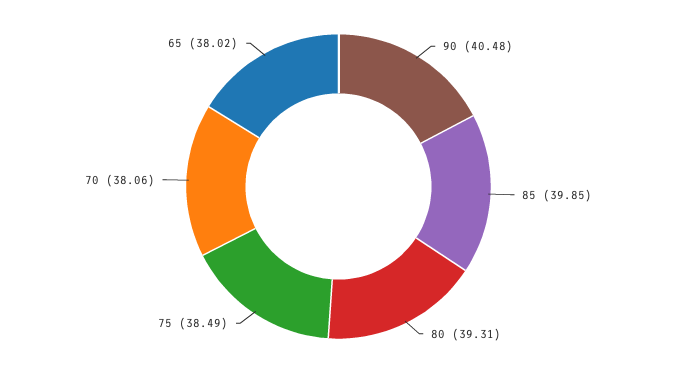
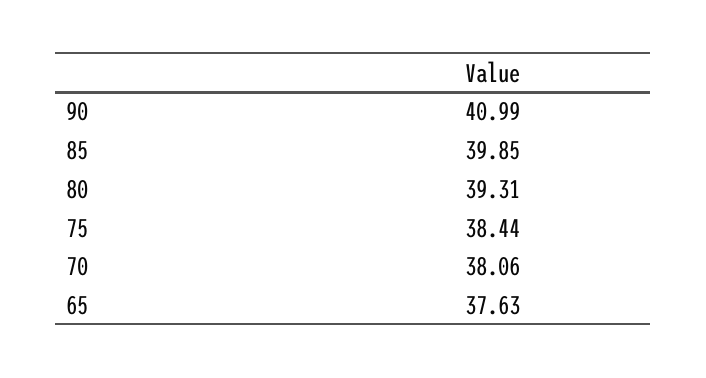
90: 40.48 -> 40.99
75: 38.49 -> 38.44
65: 38.02 -> 37.63

